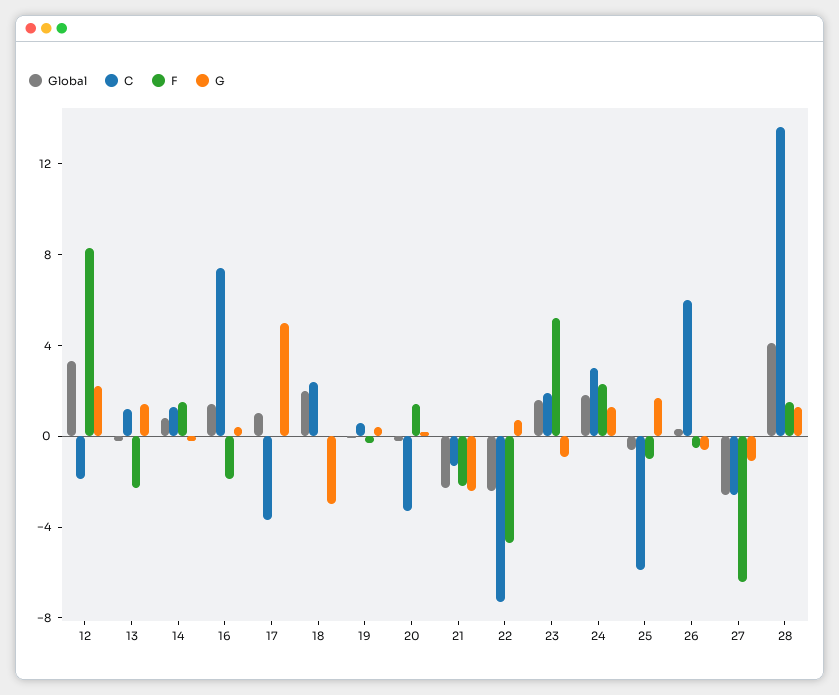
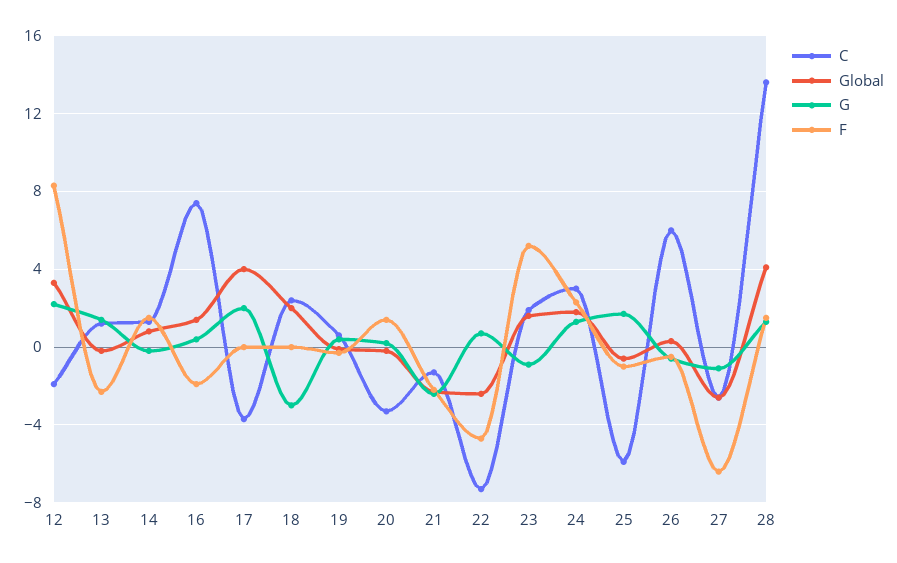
Global, 17: 1 -> 4
G, 17: 5 -> 2

